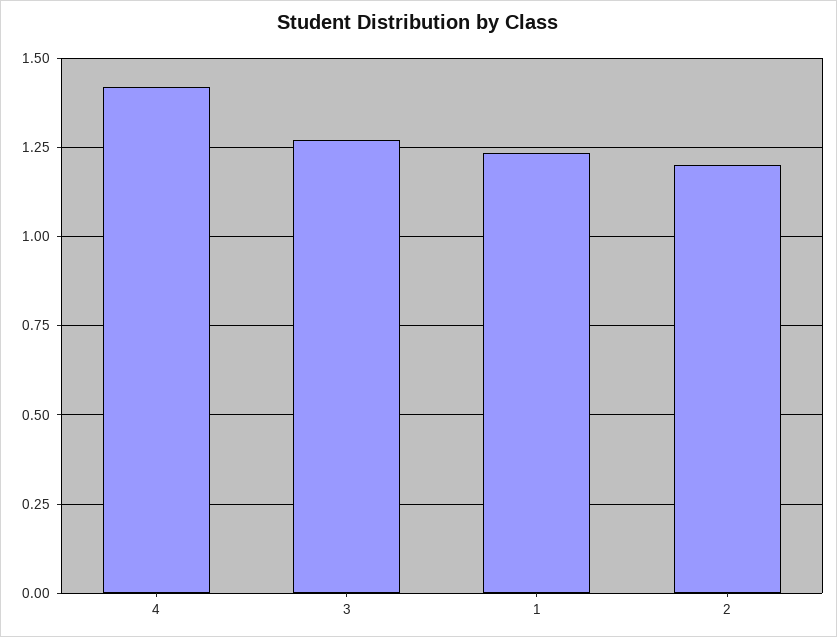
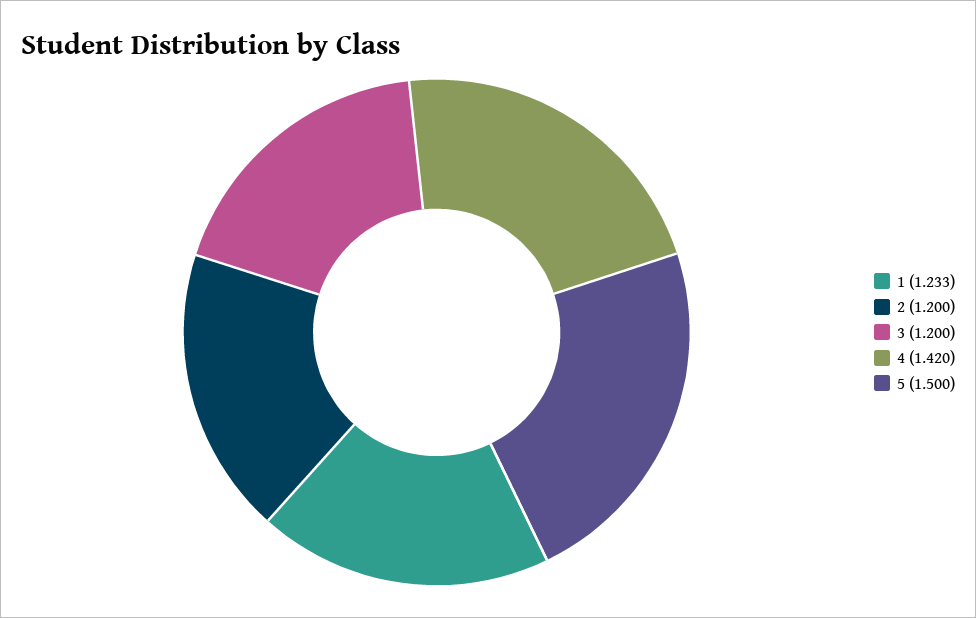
3: 1.275 -> 1.2
5: none -> 1.5

